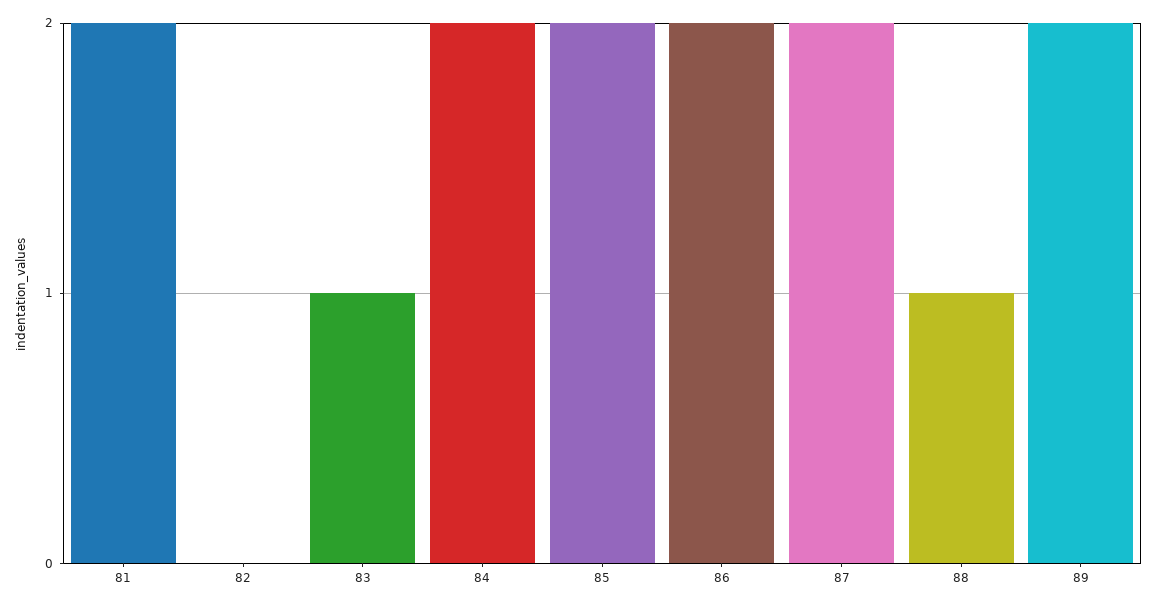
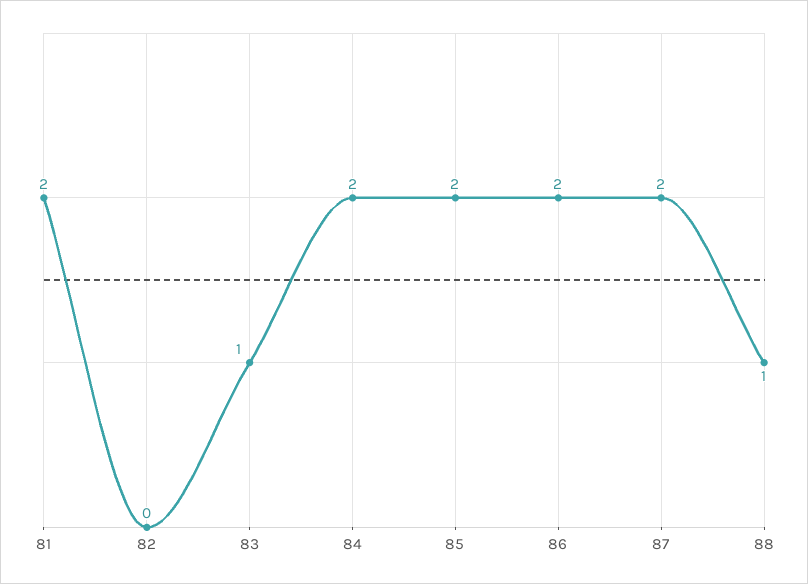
89: 2 -> none

